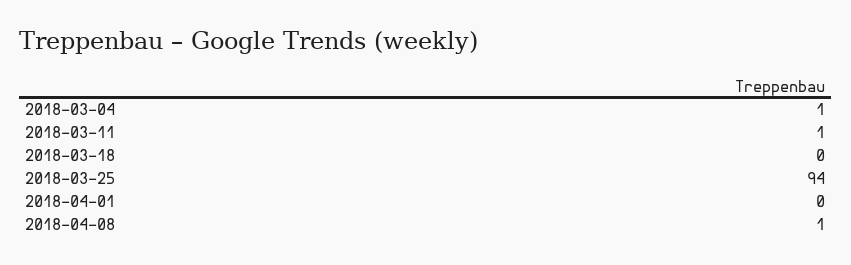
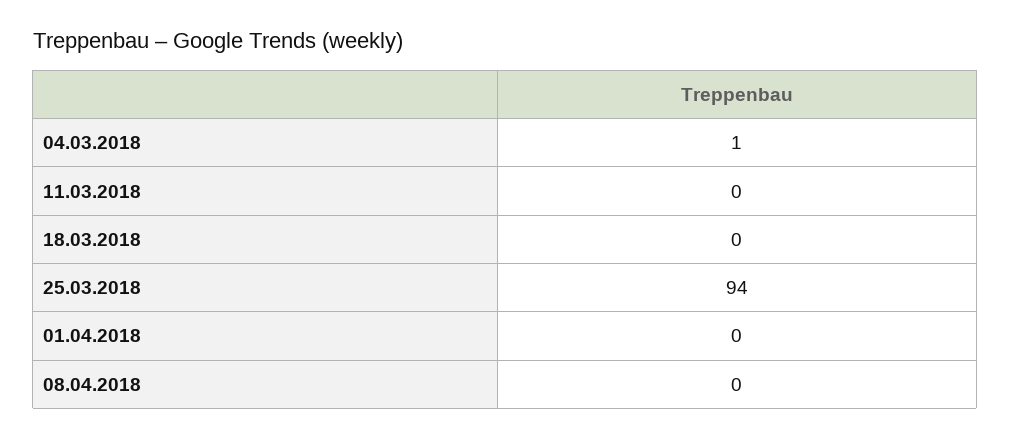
2018-03-11: 1 -> 0
2018-04-08: 1 -> 0

